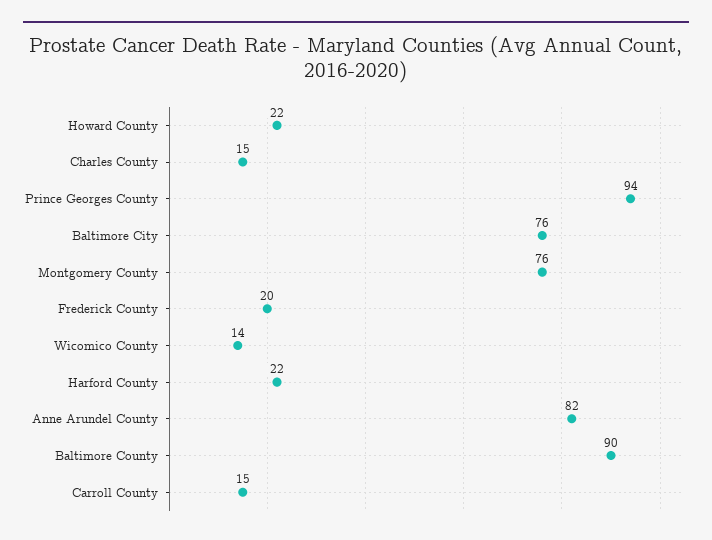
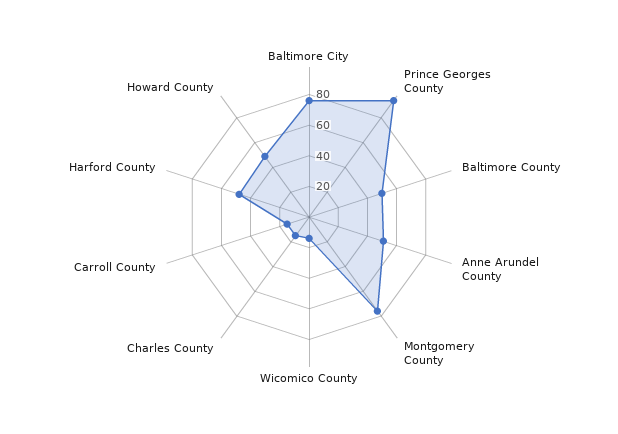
Howard County: 22 -> 50
Frederick County: 20 -> none
Harford County: 22 -> 50
Anne Arundel County: 82 -> 50
Baltimore County: 90 -> 50

